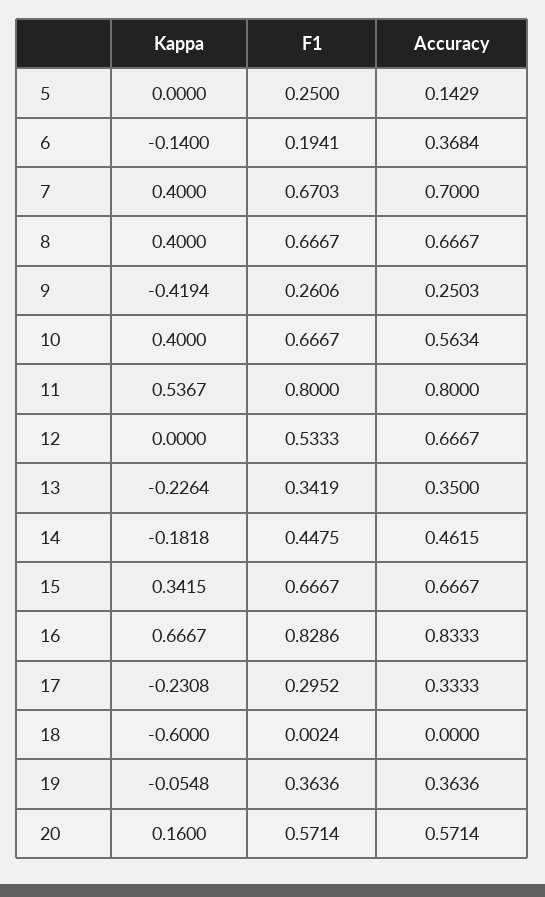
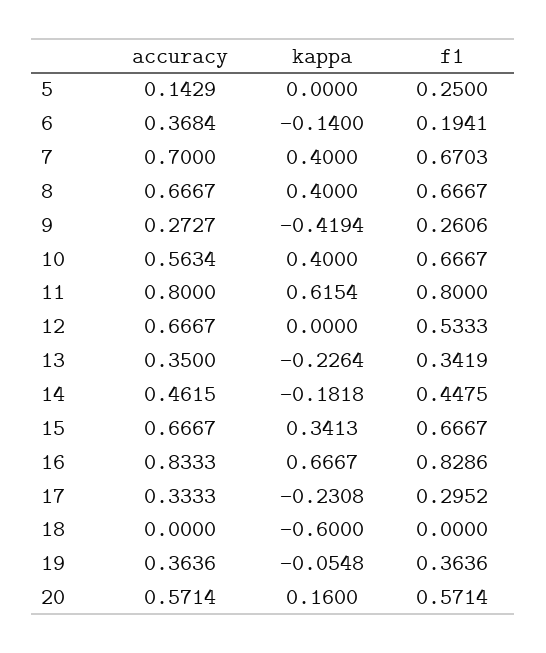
Accuracy, 9: 0.2503 -> 0.2727
Kappa, 11: 0.5367 -> 0.6154
Kappa, 15: 0.3415 -> 0.3413
F1, 18: 0.0024 -> 0

